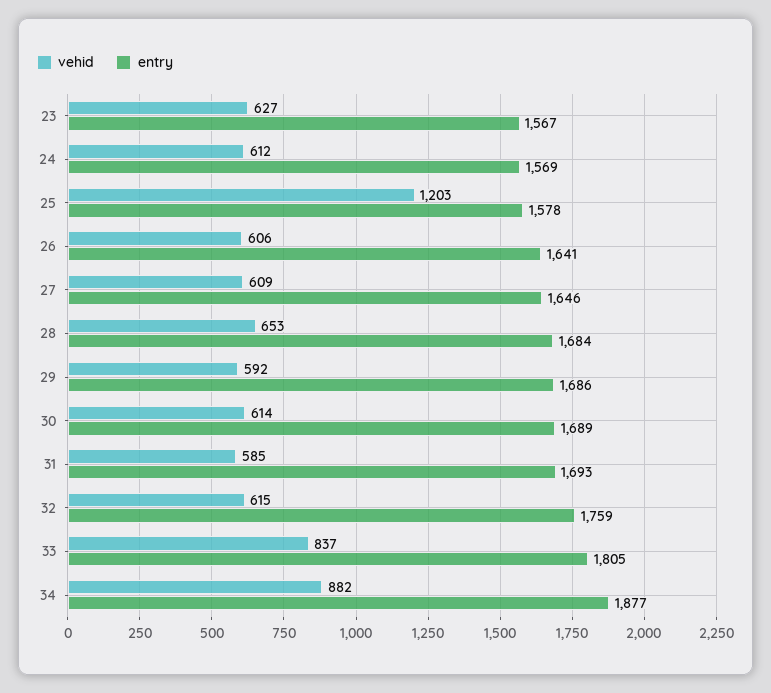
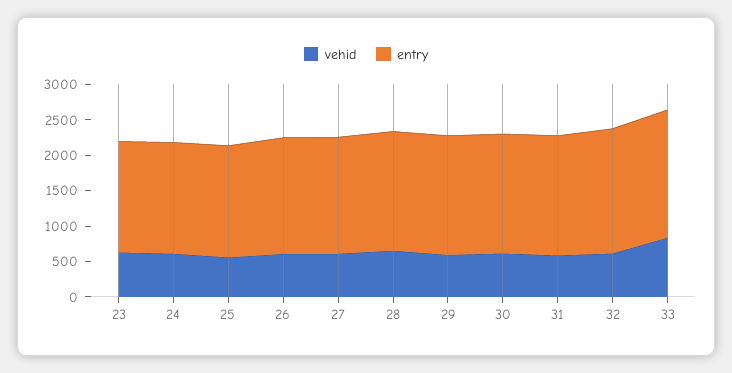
vehid, 25: 1203 -> 500
vehid, 34: 882 -> none
entry, 34: 1877 -> none

